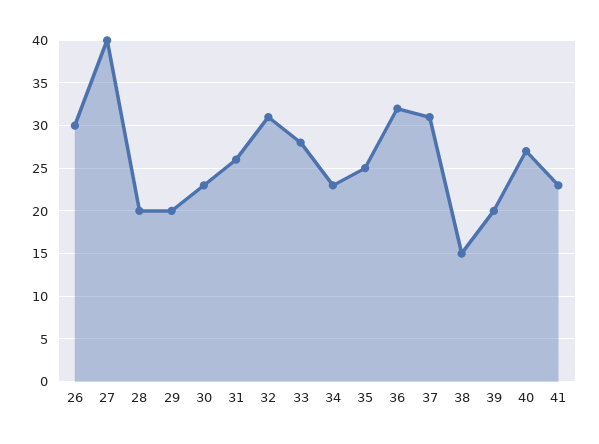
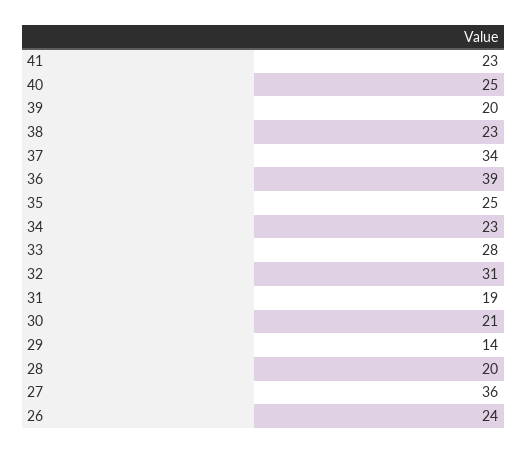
26: 30 -> 24
27: 40 -> 36
29: 20 -> 14
30: 23 -> 21
31: 26 -> 19
36: 32 -> 39
37: 31 -> 34
38: 15 -> 23
40: 27 -> 25

